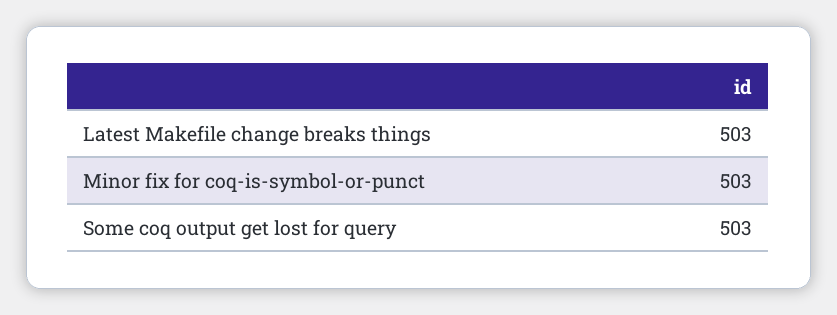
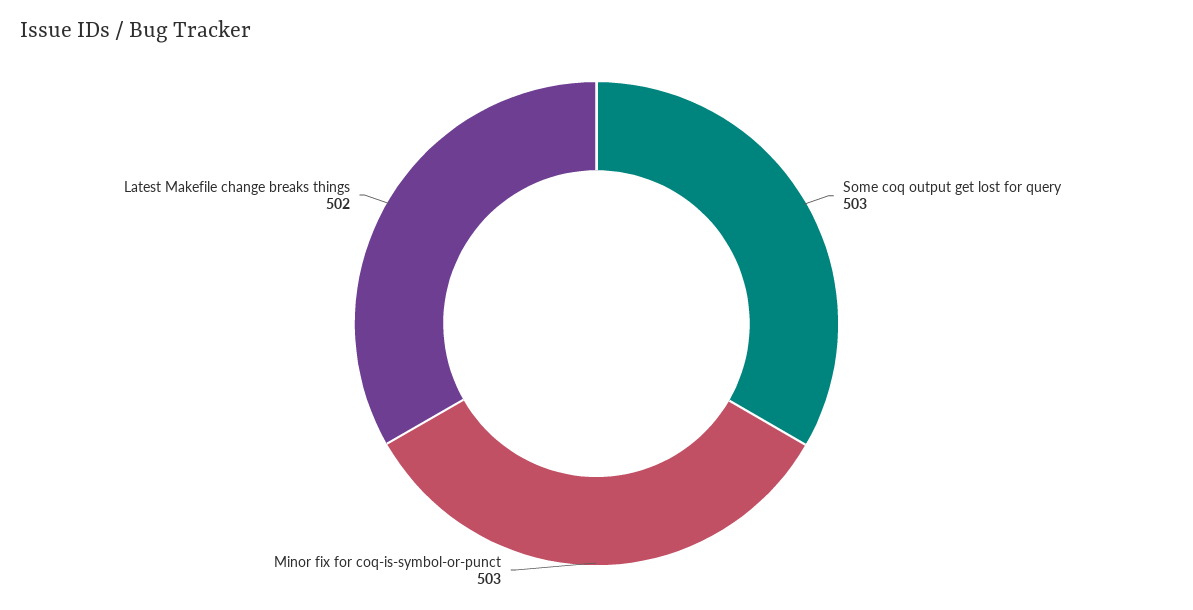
Latest Makefile change breaks things: 503 -> 502

